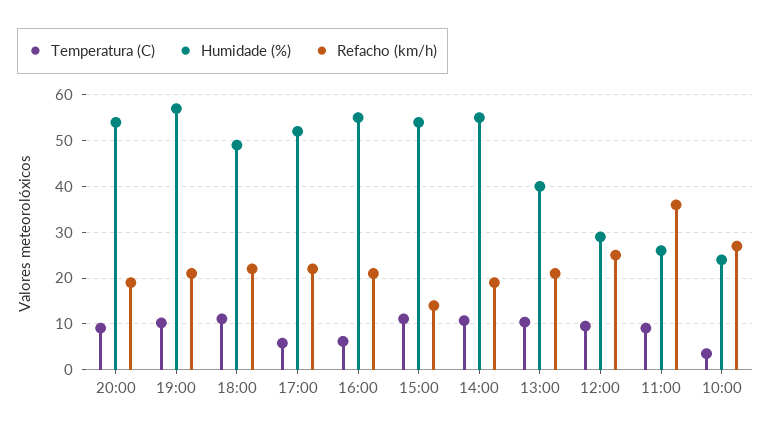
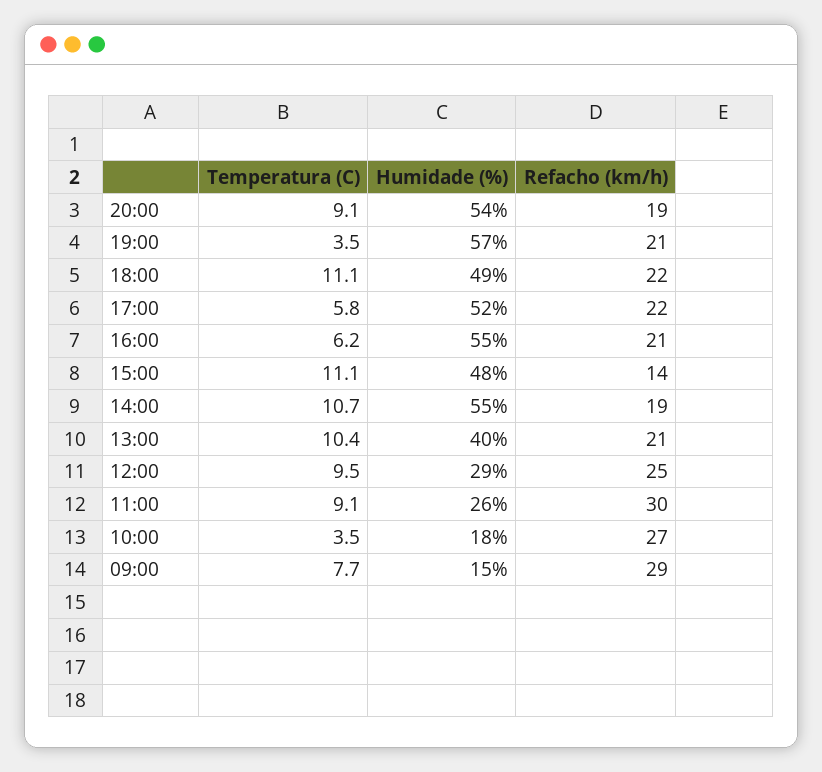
Temperatura (C), 19:00: 10 -> 3.5
Humidade (%), 15:00: 54 -> 48
Refacho (km/h), 11:00: 36 -> 30
Humidade (%), 10:00: 24 -> 18
Temperatura (C), 09:00: none -> 7.7
Humidade (%), 09:00: none -> 15
Refacho (km/h), 09:00: none -> 29

